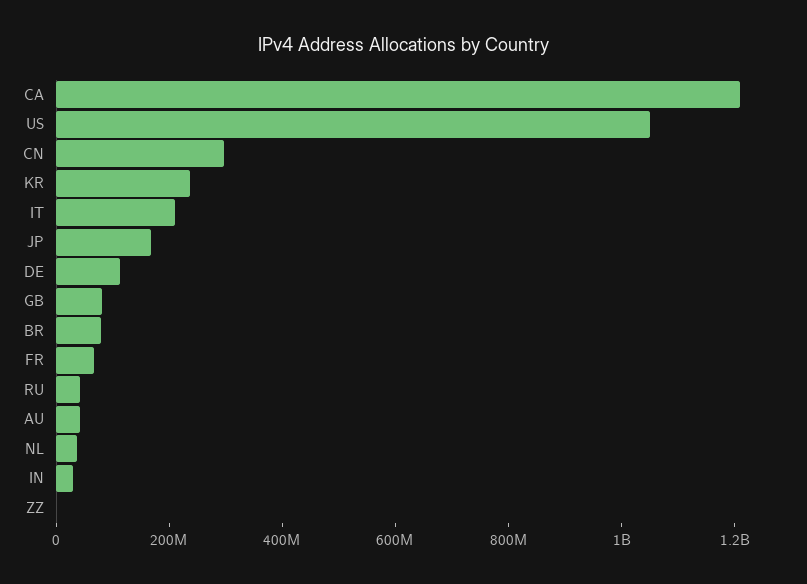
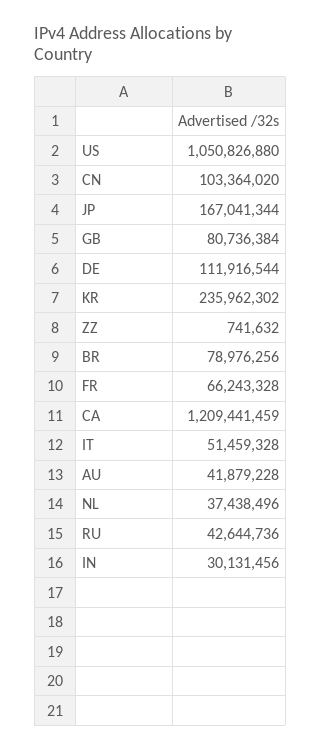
CN: 300000000 -> 103364020
IT: 200000000 -> 51459328

